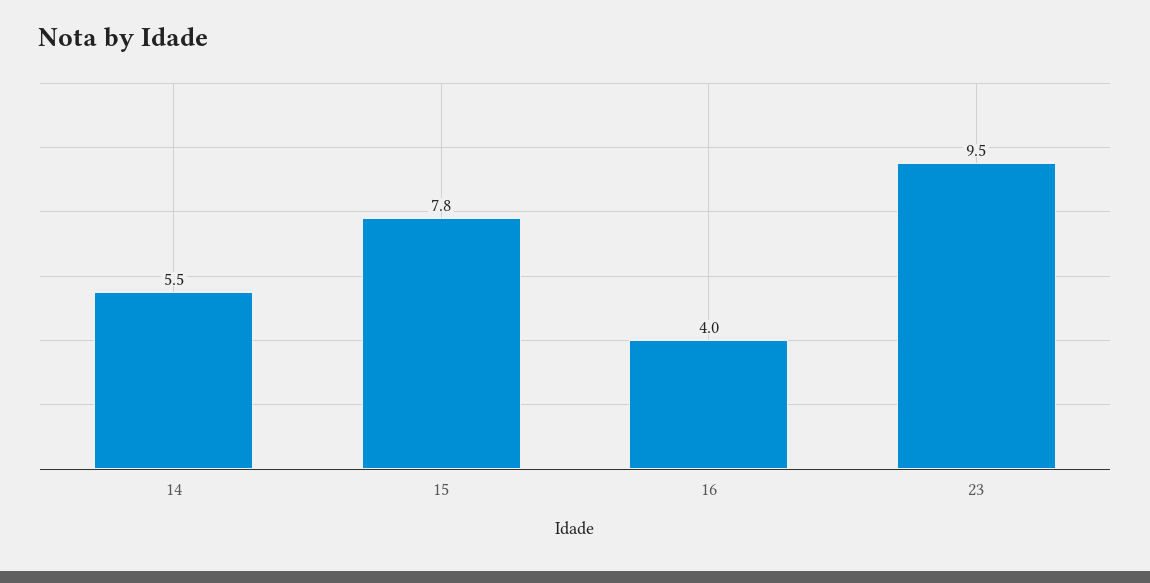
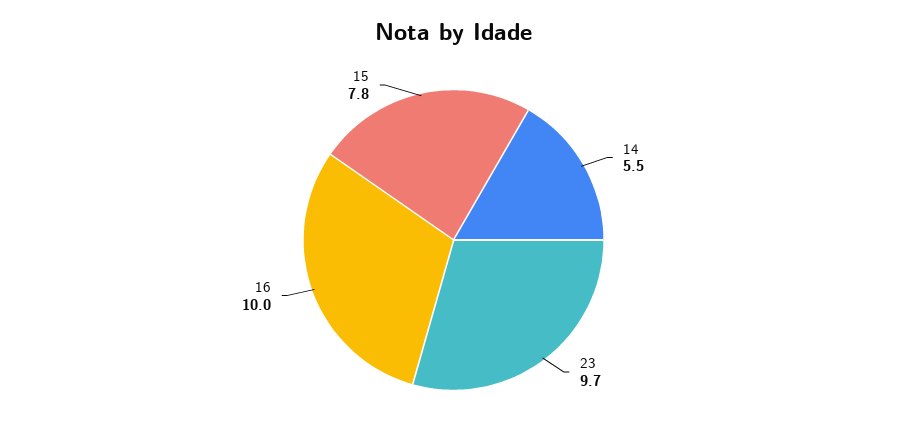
16: 4 -> 10
23: 9.5 -> 9.7

